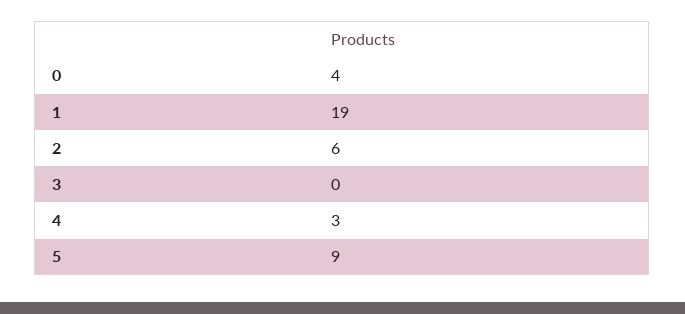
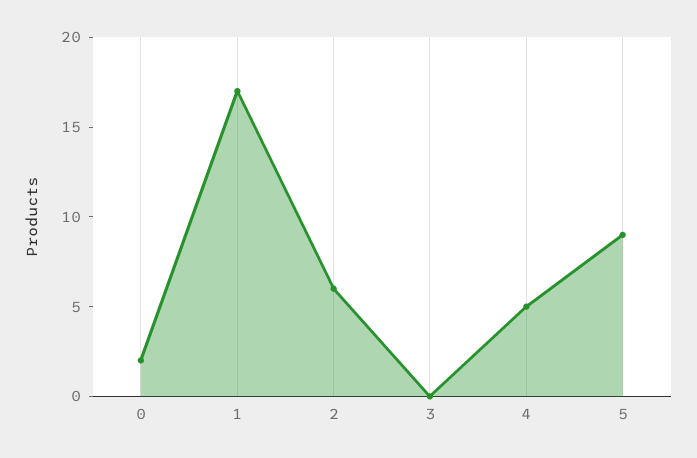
0: 4 -> 2
1: 19 -> 17
4: 3 -> 5

